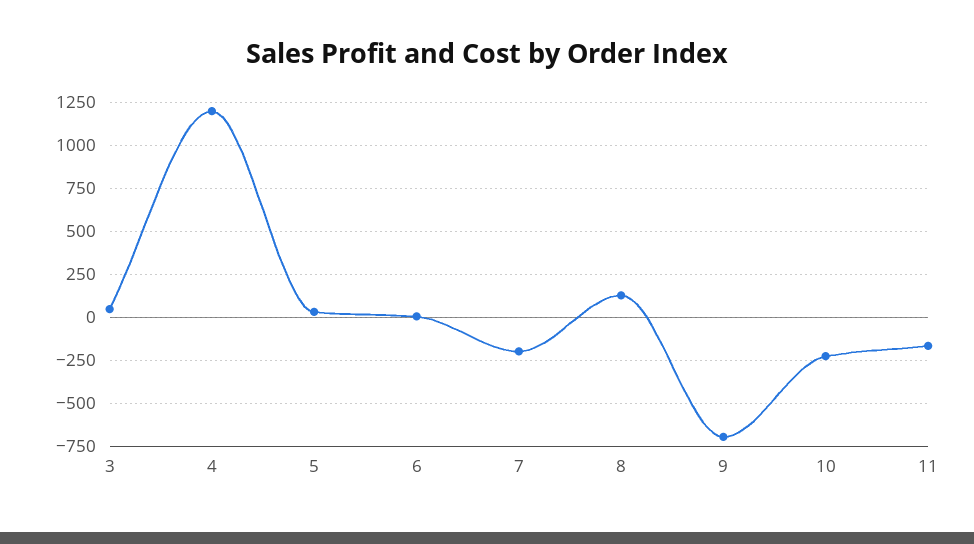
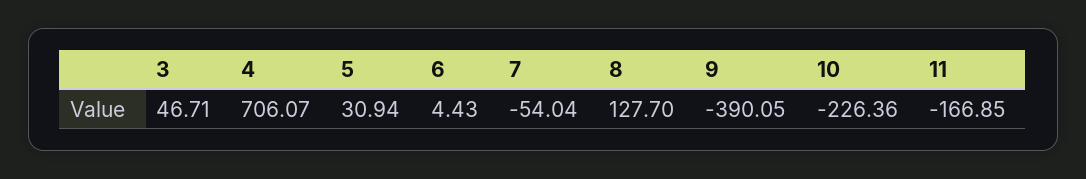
4: 1200 -> 706.07
7: -200 -> -54.04
9: -700 -> -390.05

